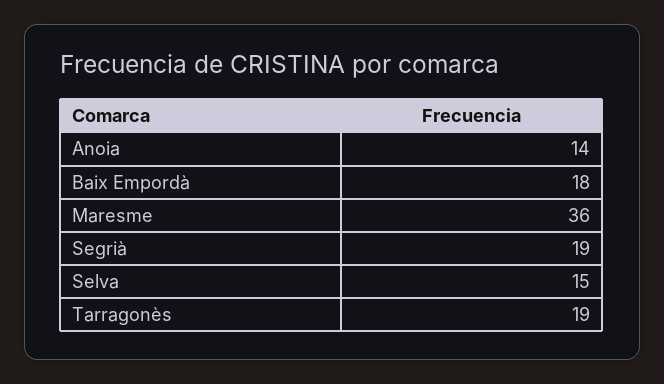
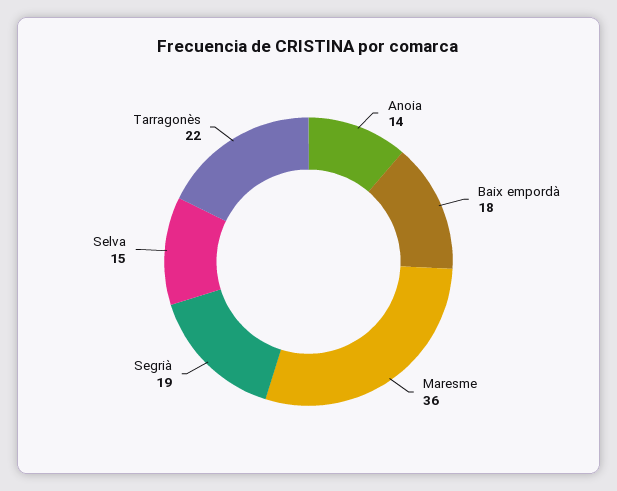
Tarragonès: 19 -> 22

